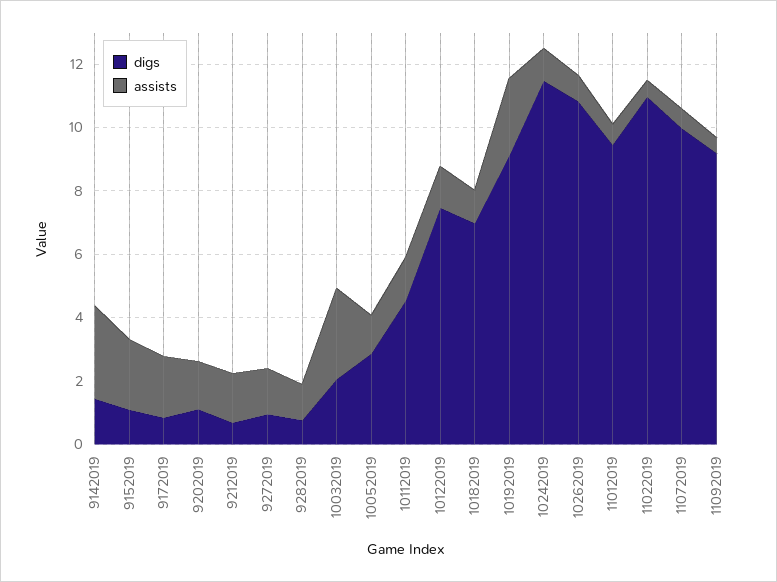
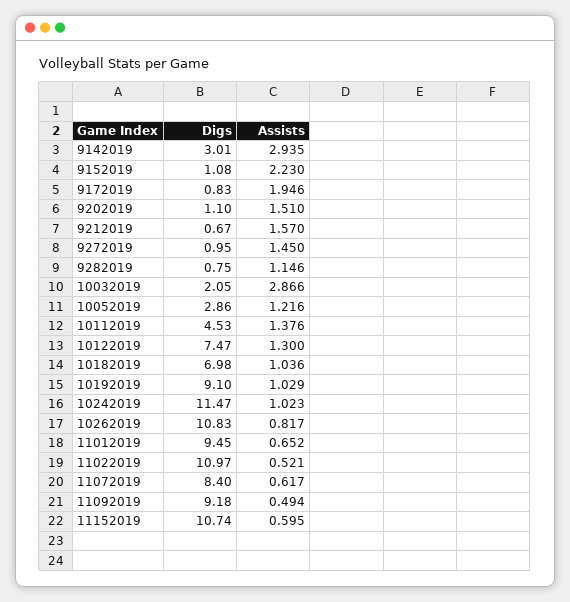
digs, 9142019: 1.5 -> 3.01
assists, 10192019: 2.5 -> 1.029
digs, 11072019: 10 -> 8.4
digs, 11152019: none -> 10.74
assists, 11152019: none -> 0.595

